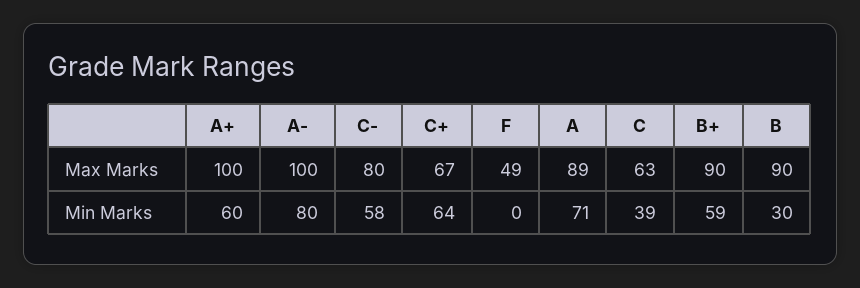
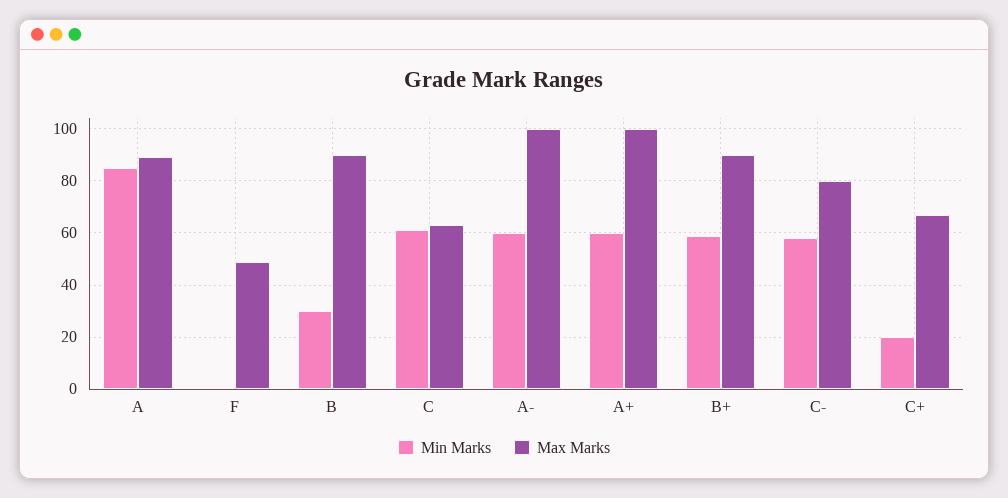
Min Marks, A-: 80 -> 60
Min Marks, C+: 64 -> 20
Min Marks, A: 71 -> 85
Min Marks, C: 39 -> 60

